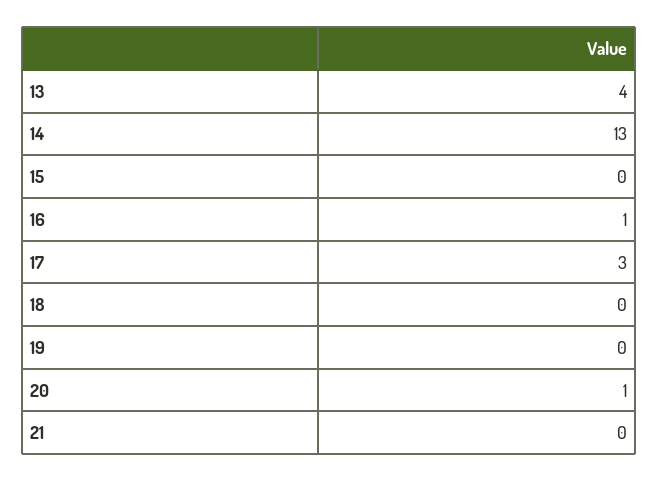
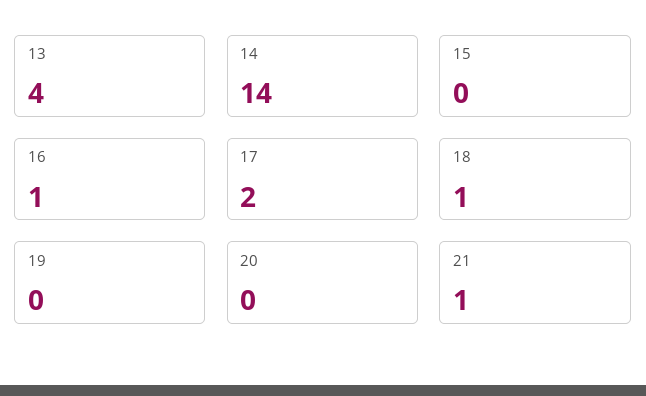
14: 13 -> 14
17: 3 -> 2
18: 0 -> 1
20: 1 -> 0
21: 0 -> 1

